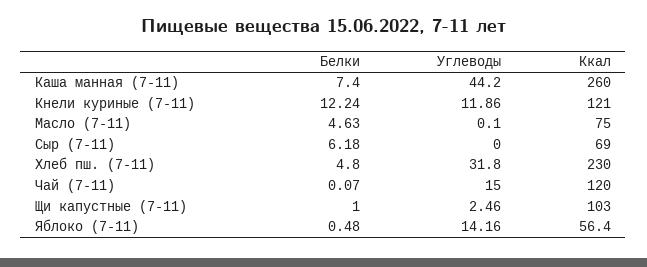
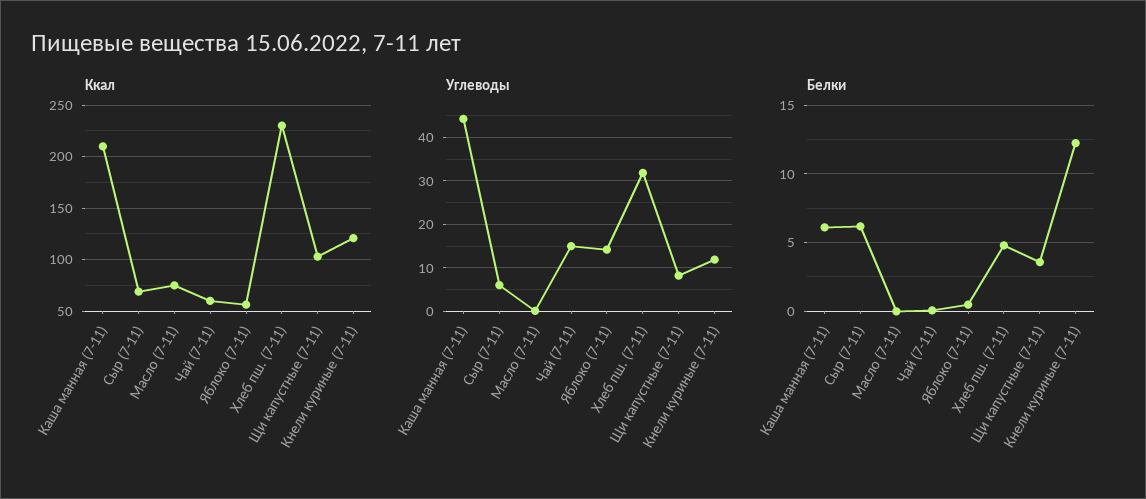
Белки, Каша манная (7-11): 7.4 -> 6
Ккал, Каша манная (7-11): 260 -> 210
Белки, Масло (7-11): 4.63 -> 0
Углеводы, Сыр (7-11): 0 -> 6
Ккал, Чай (7-11): 120 -> 60
Белки, Щи капустные (7-11): 1 -> 3.5
Углеводы, Щи капустные (7-11): 2.46 -> 8

